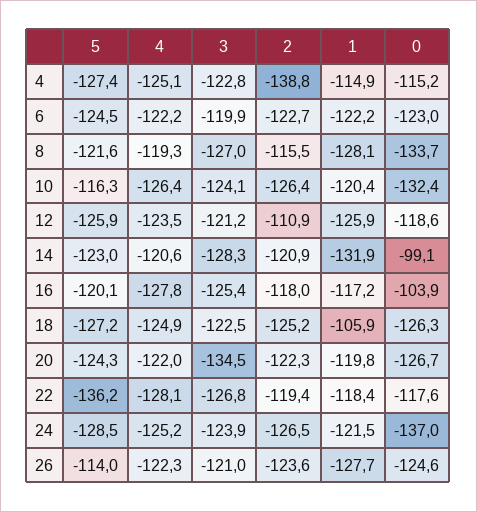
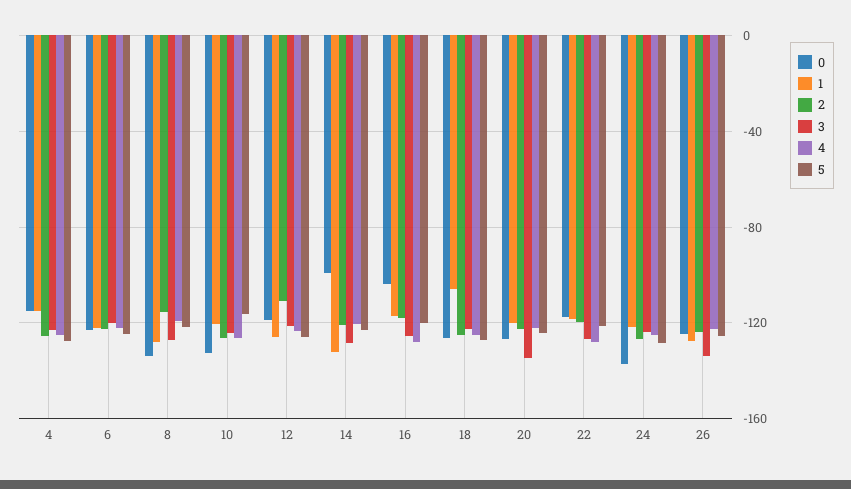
2, 4: -138.8 -> -125
5, 22: -136.2 -> -120
5, 26: -114 -> -125
3, 26: -121 -> -135

